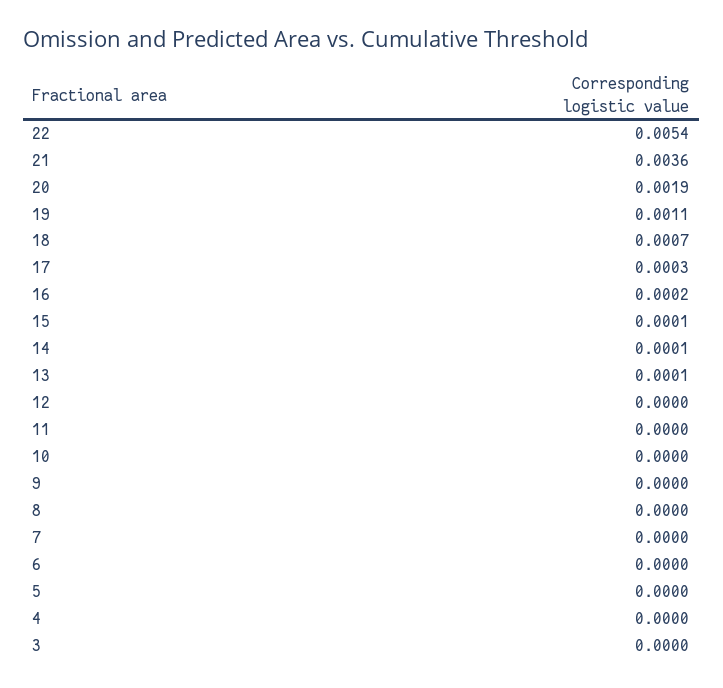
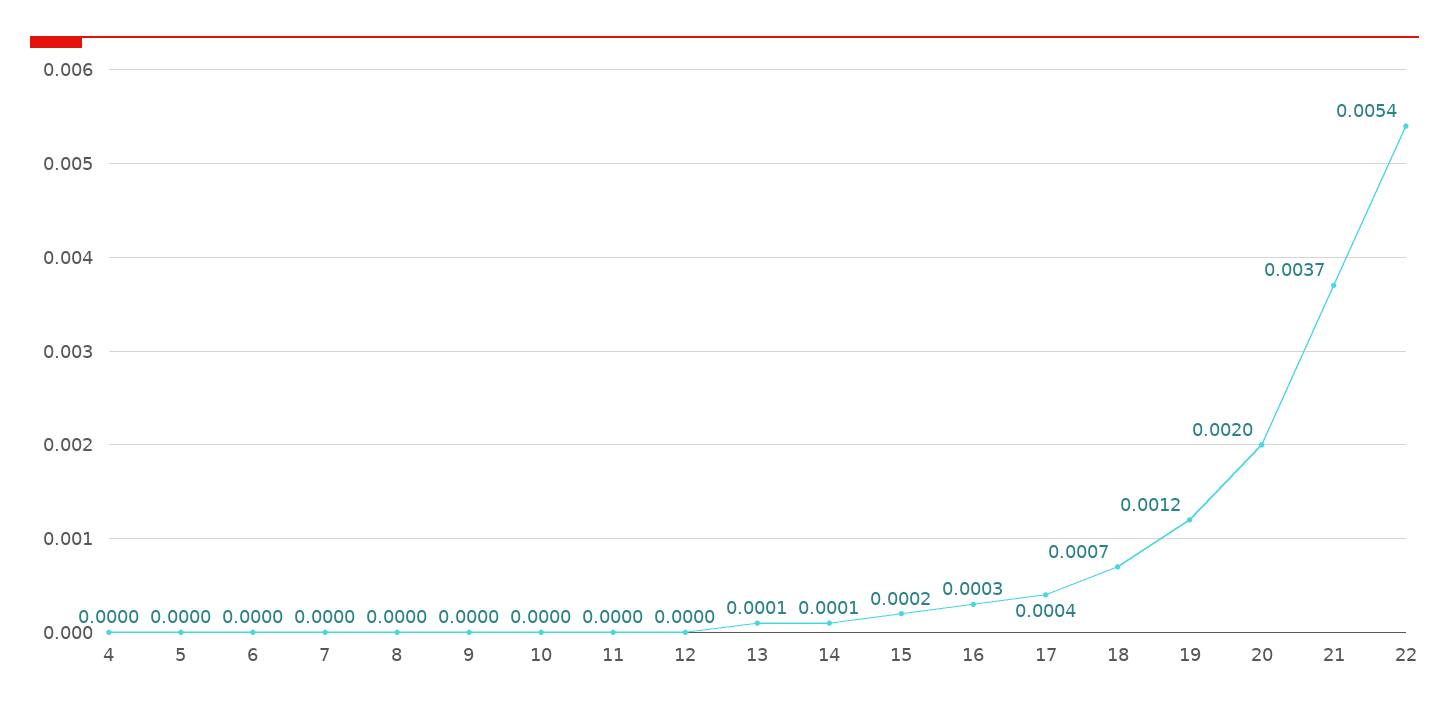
21: 0.0036 -> 0.0037
20: 0.0019 -> 0.002
19: 0.0011 -> 0.0012
17: 0.0003 -> 0.0004
16: 0.0002 -> 0.0003
15: 0.0001 -> 0.0002
3: 0 -> none

